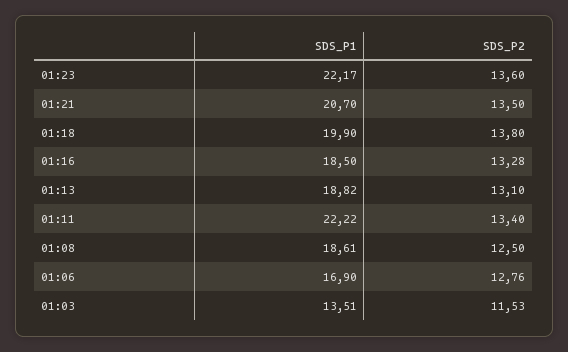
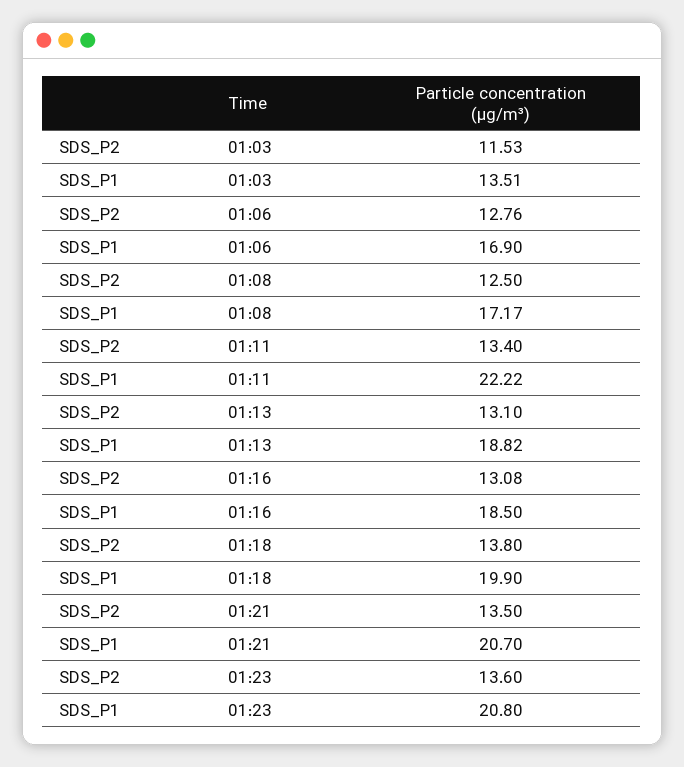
SDS_P1, 01:23: 22.17 -> 20.8
SDS_P2, 01:16: 13.28 -> 13.08
SDS_P1, 01:08: 18.61 -> 17.17

